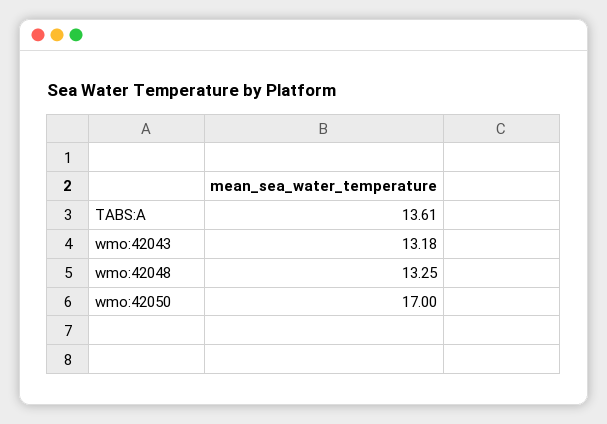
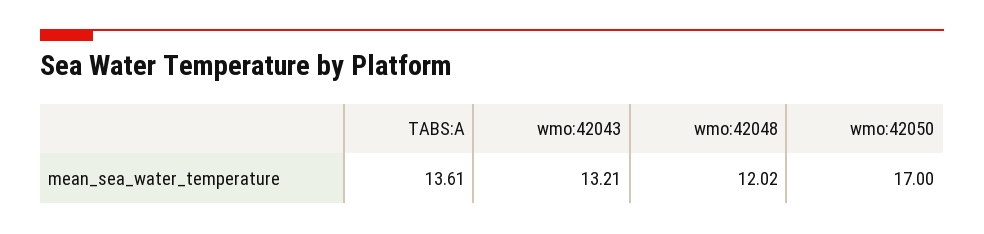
wmo:42043: 13.18 -> 13.21
wmo:42048: 13.25 -> 12.02

